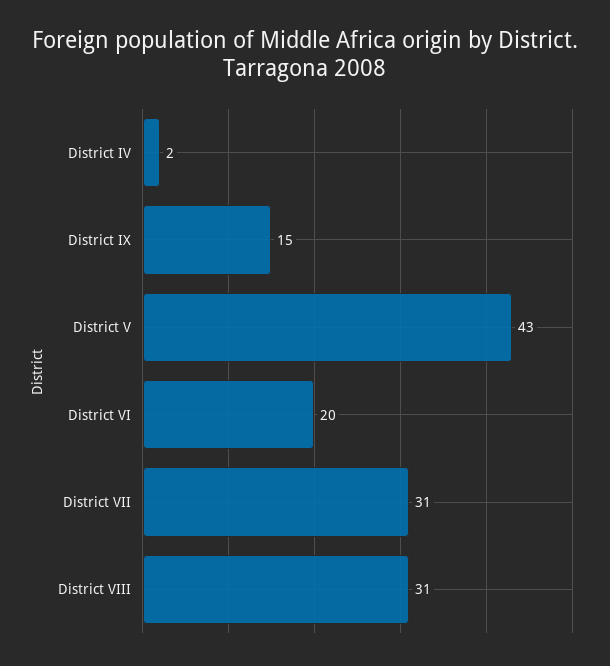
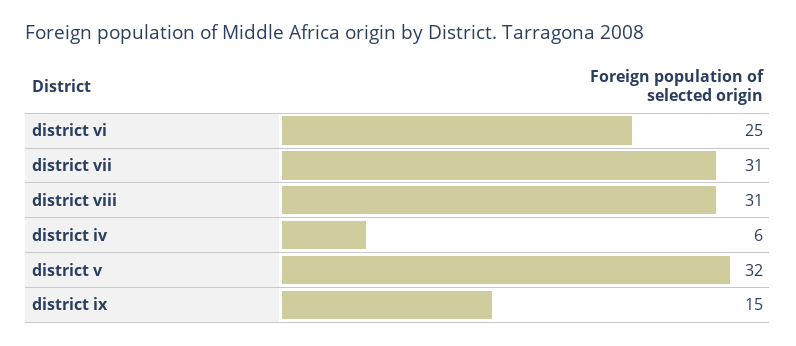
District IV: 2 -> 6
District V: 43 -> 32
District VI: 20 -> 25

